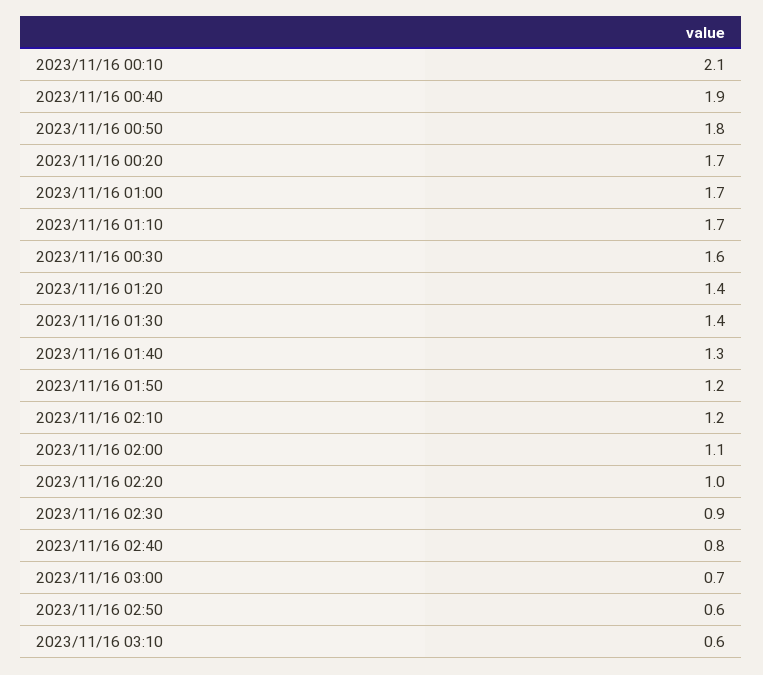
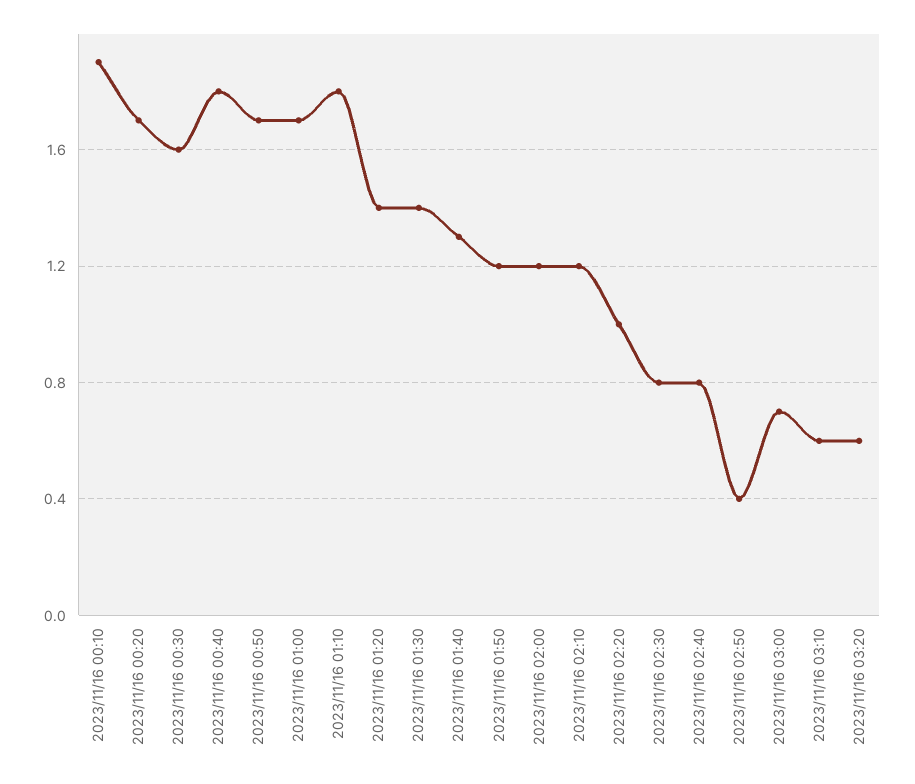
2023/11/16 00:10: 2.1 -> 1.9
2023/11/16 00:40: 1.9 -> 1.8
2023/11/16 00:50: 1.8 -> 1.7
2023/11/16 01:10: 1.7 -> 1.8
2023/11/16 02:00: 1.1 -> 1.2
2023/11/16 02:30: 0.9 -> 0.8
2023/11/16 02:50: 0.6 -> 0.4
2023/11/16 03:20: none -> 0.6

